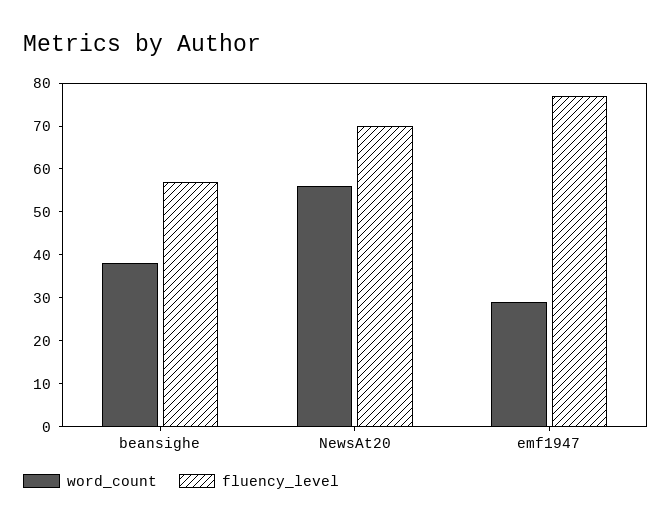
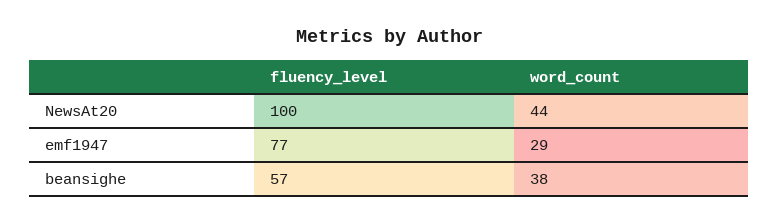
word_count, NewsAt20: 55 -> 44
fluency_level, NewsAt20: 70 -> 100

